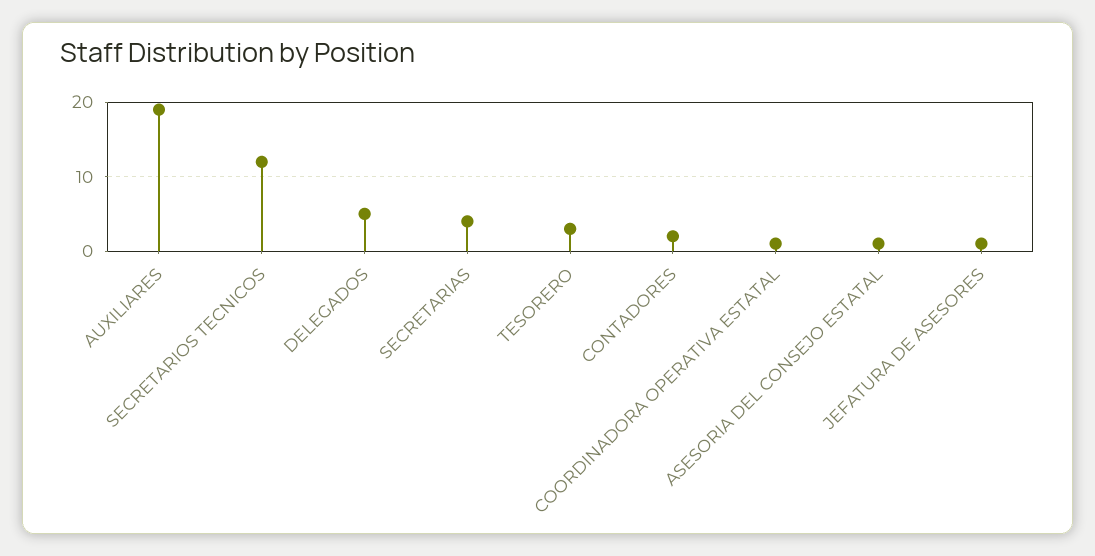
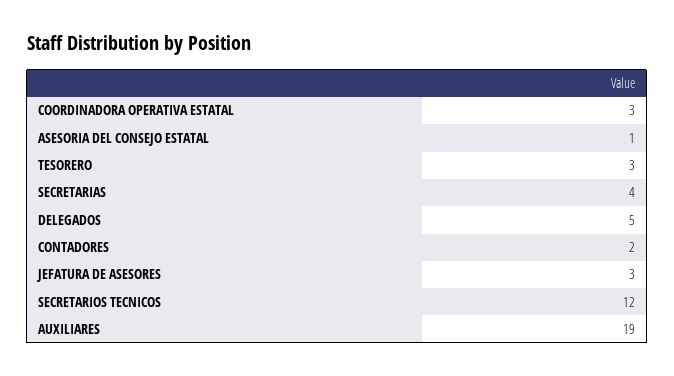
COORDINADORA OPERATIVA ESTATAL: 1 -> 3
JEFATURA DE ASESORES: 1 -> 3

